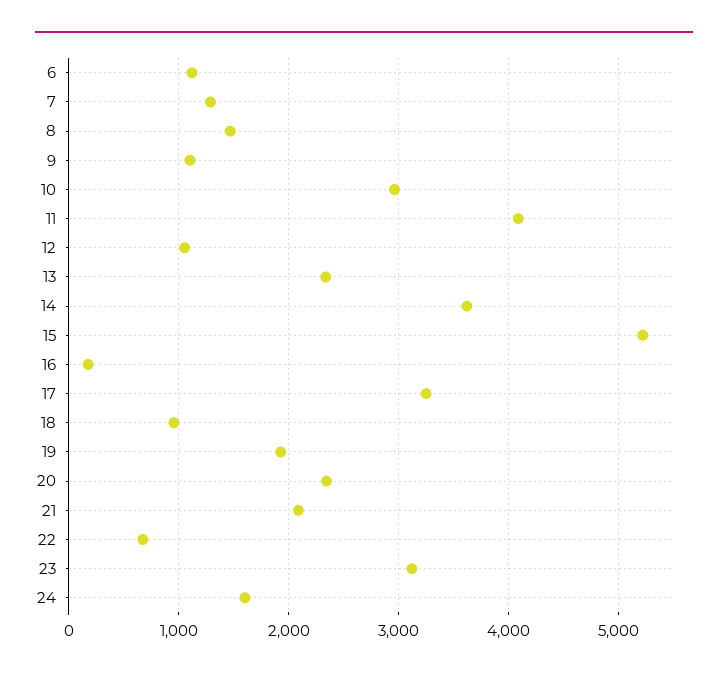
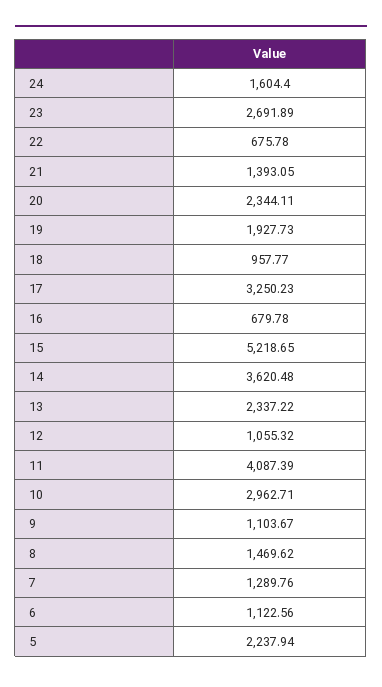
16: 200 -> 679.78
21: 2100 -> 1393.05
23: 3100 -> 2691.89
5: none -> 2237.94

